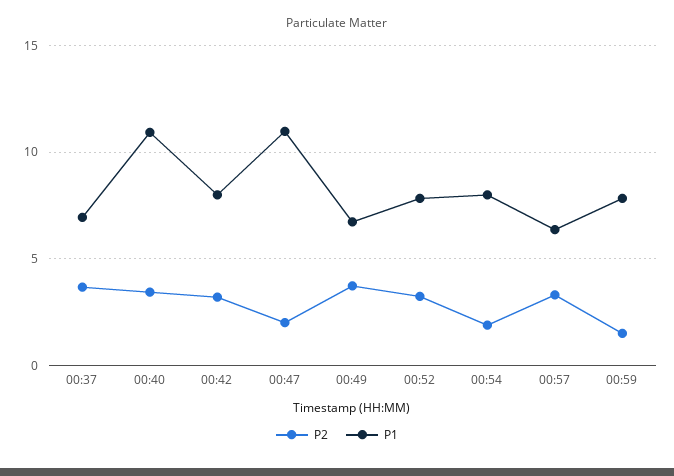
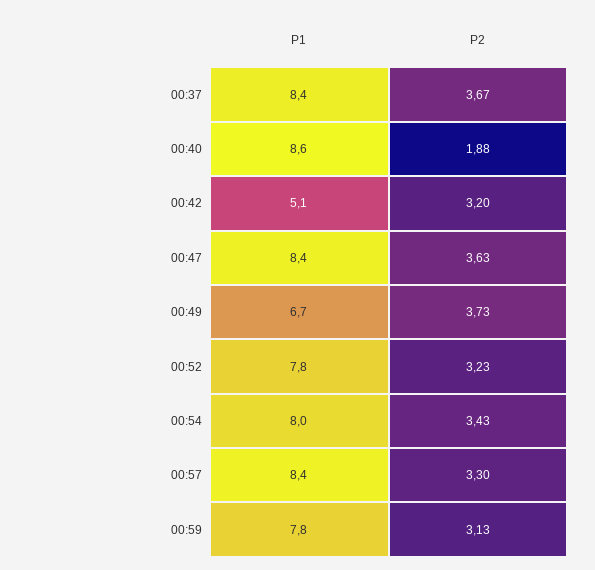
P1, 00:37: 7 -> 8.4
P2, 00:40: 3.5 -> 1.88
P1, 00:40: 11 -> 8.6
P1, 00:42: 8 -> 5.1
P2, 00:47: 2 -> 3.63
P1, 00:47: 11 -> 8.4
P2, 00:54: 2 -> 3.43
P1, 00:57: 6.5 -> 8.4
P2, 00:59: 1.5 -> 3.13

